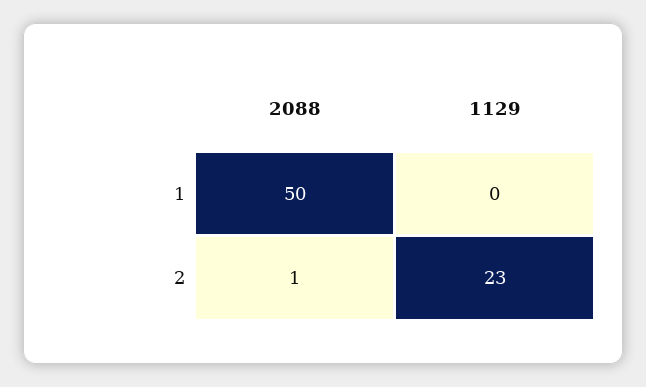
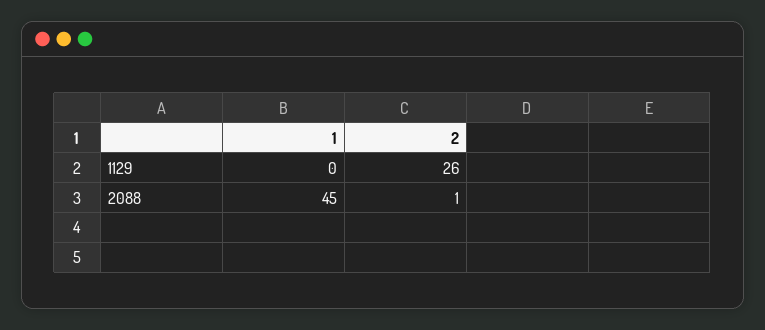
2088, 1: 50 -> 45
1129, 2: 23 -> 26

